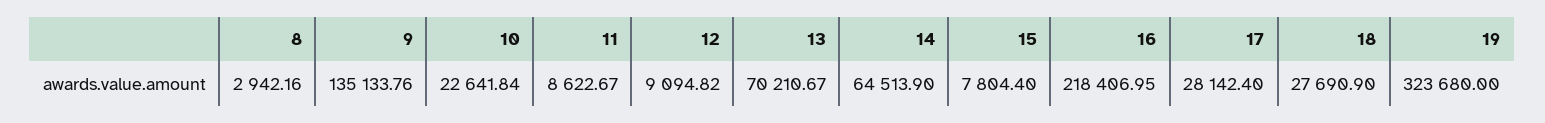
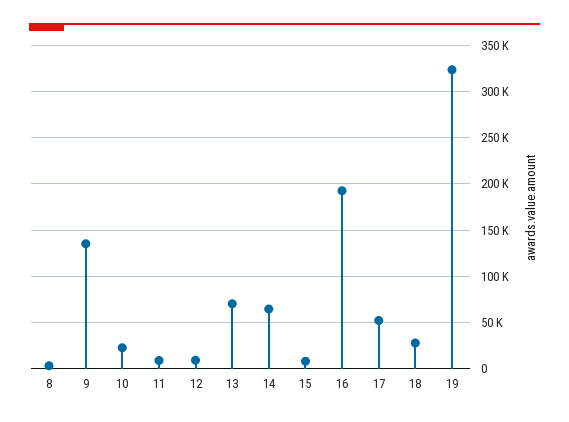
16: 218406.95 -> 190000
17: 28142.4 -> 50000

